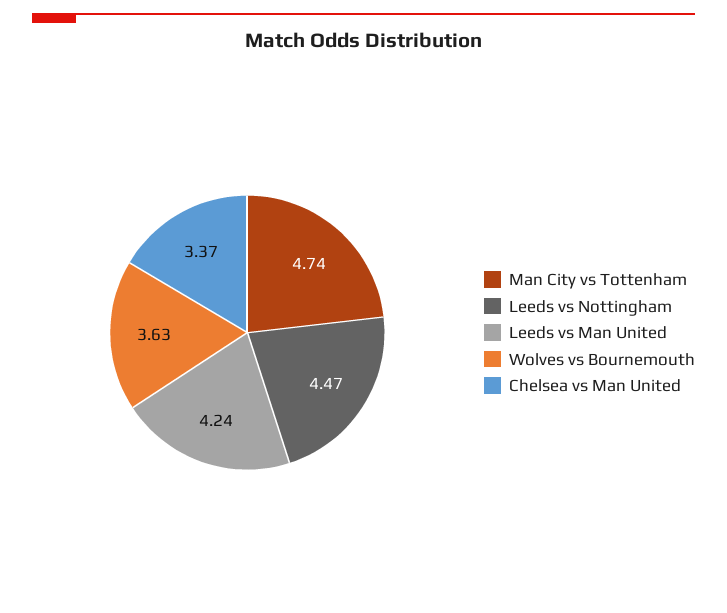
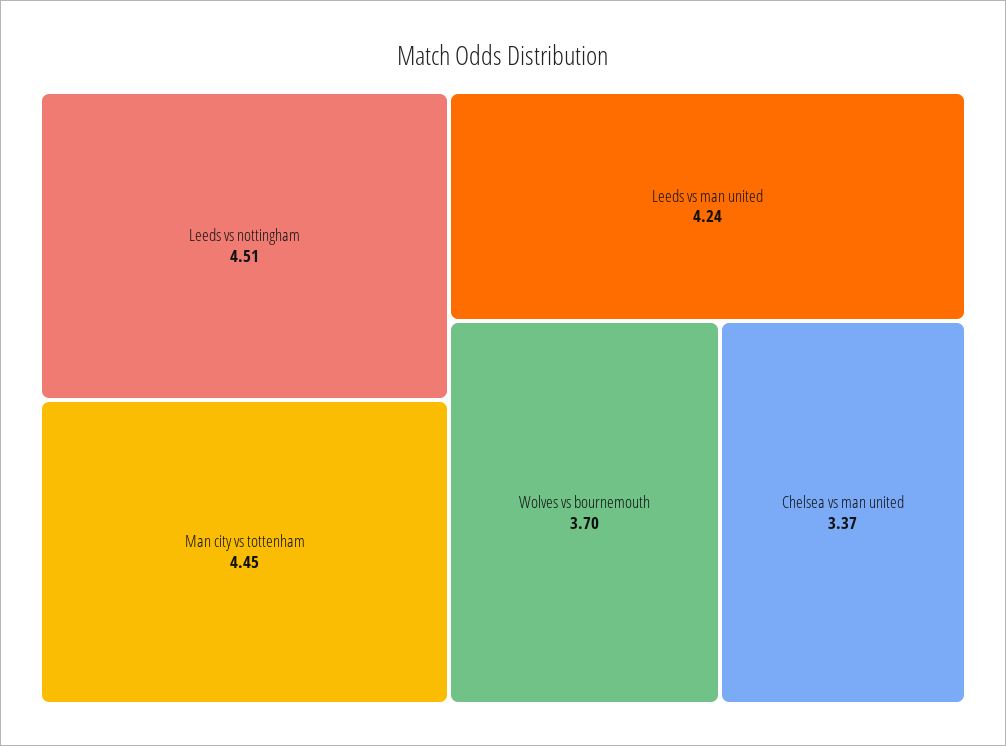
Man City vs Tottenham: 4.74 -> 4.45
Leeds vs Nottingham: 4.47 -> 4.51
Wolves vs Bournemouth: 3.63 -> 3.7

